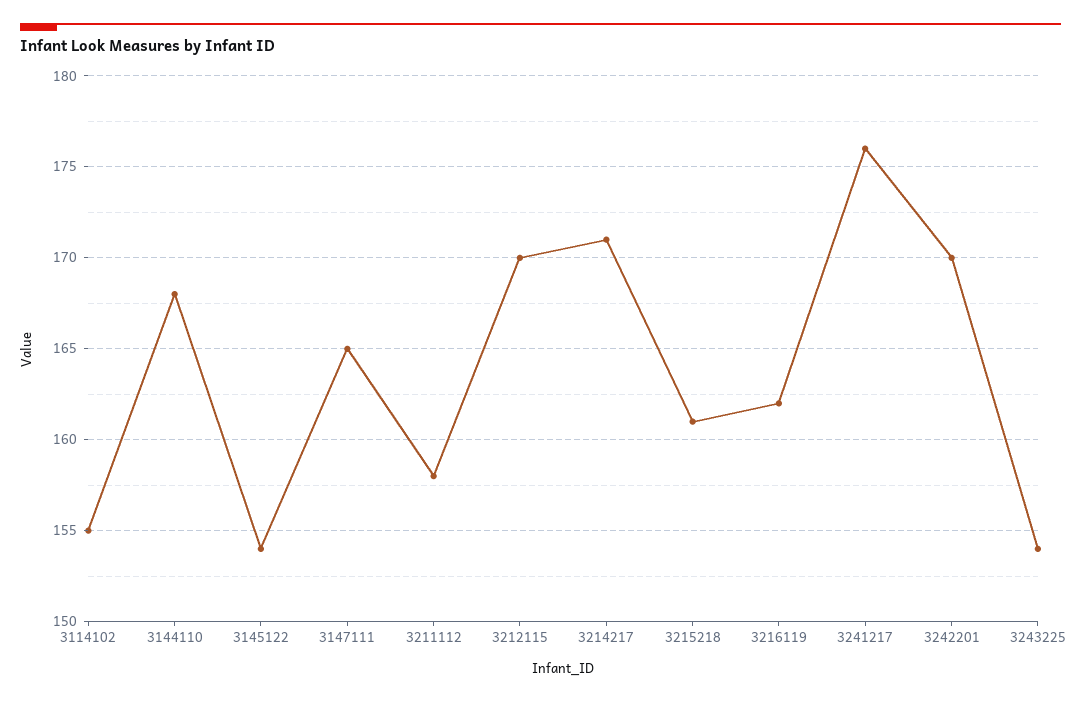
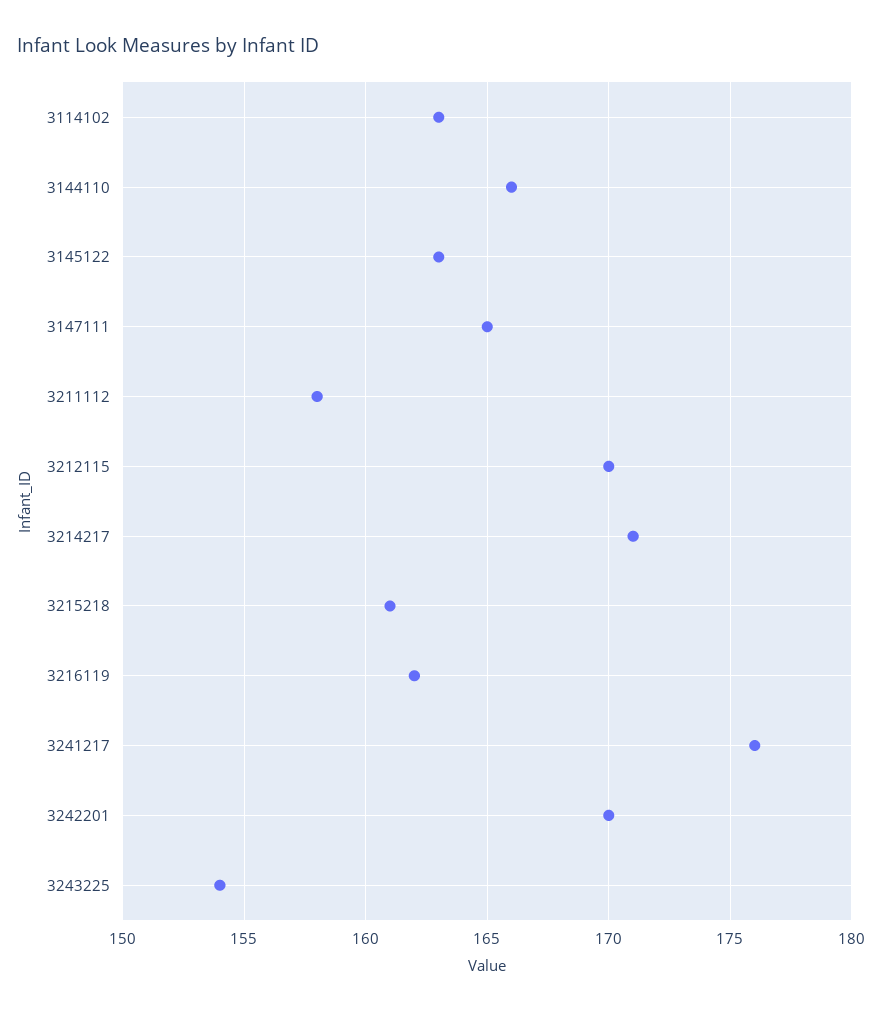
3114102: 155 -> 163
3144110: 168 -> 166
3145122: 154 -> 163

